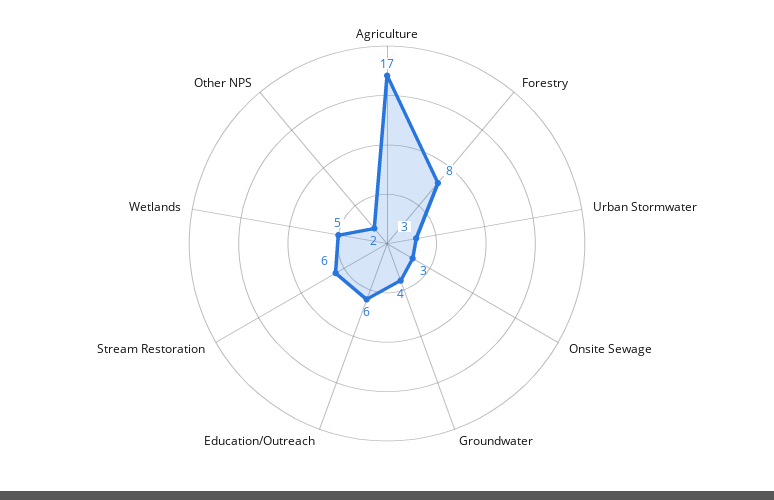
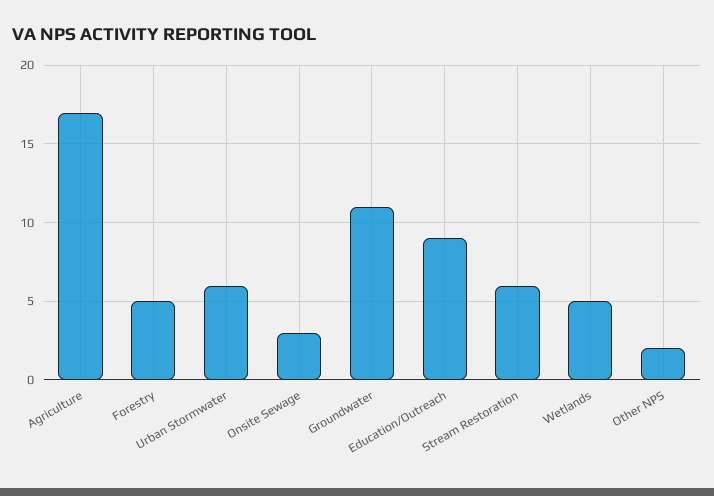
Forestry: 8 -> 5
Urban Stormwater: 3 -> 6
Groundwater: 4 -> 11
Education/Outreach: 6 -> 9

